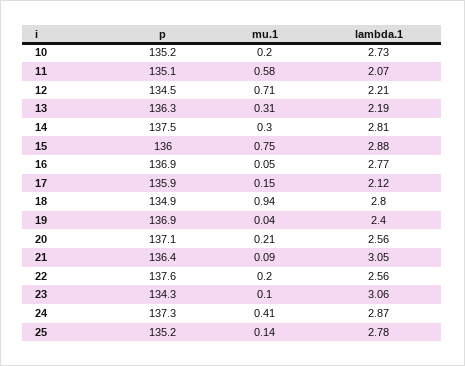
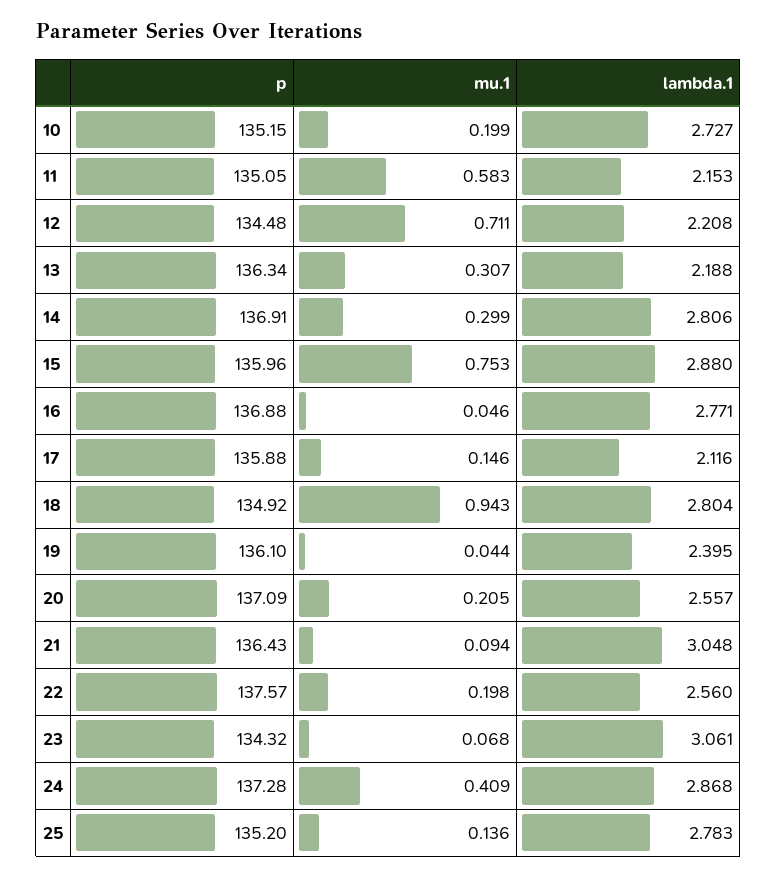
lambda.1, 11: 2.07 -> 2.153
p, 14: 137.5 -> 136.91
p, 19: 136.9 -> 136.1
mu.1, 23: 0.1 -> 0.068

